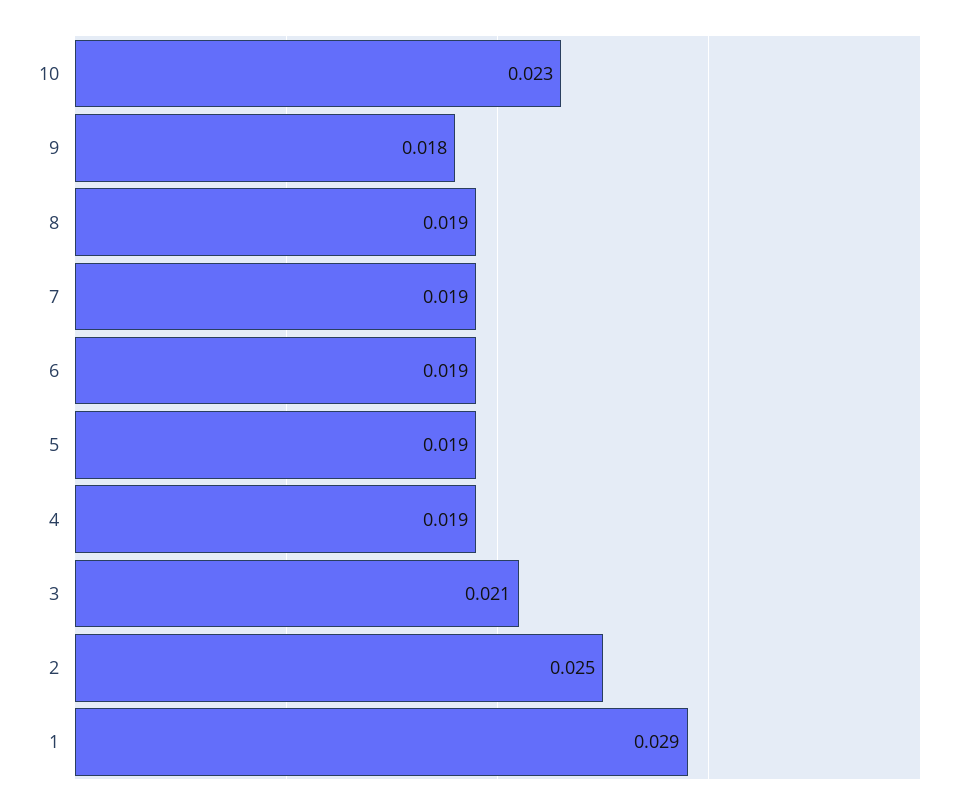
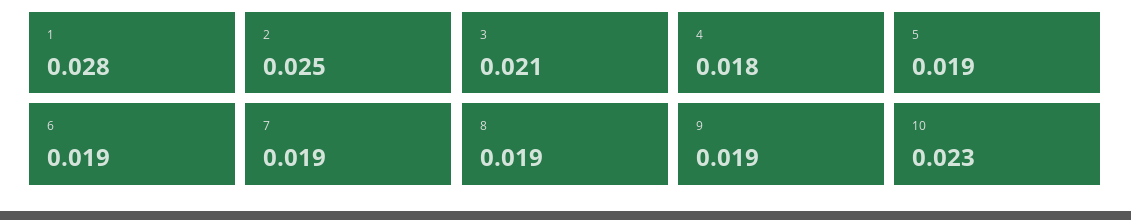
9: 0.018 -> 0.019
4: 0.019 -> 0.018
1: 0.029 -> 0.028

